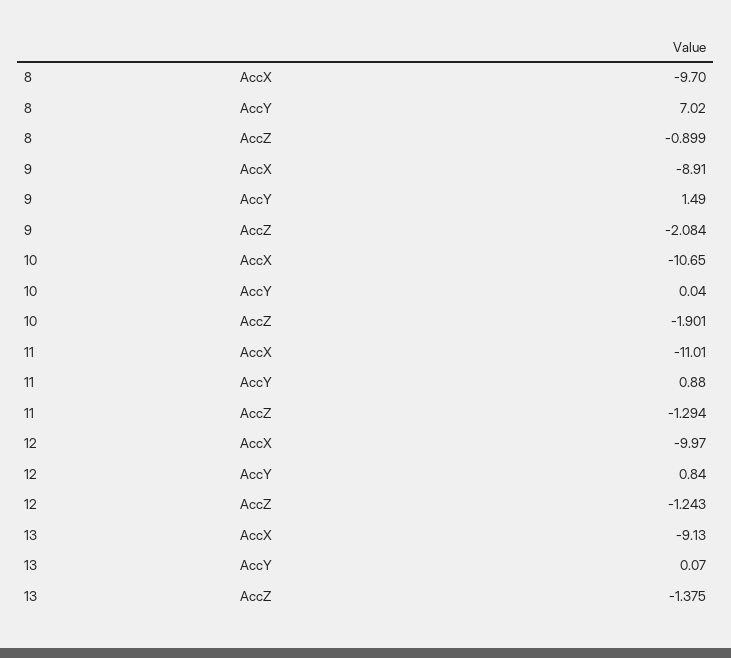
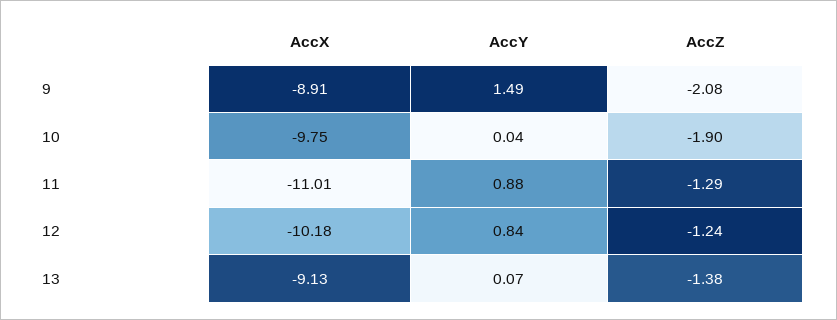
8, AccX: -9.7 -> none
8, AccY: 7.02 -> none
8, AccZ: -0.899 -> none
10, AccX: -10.65 -> -9.75
12, AccX: -9.97 -> -10.18

